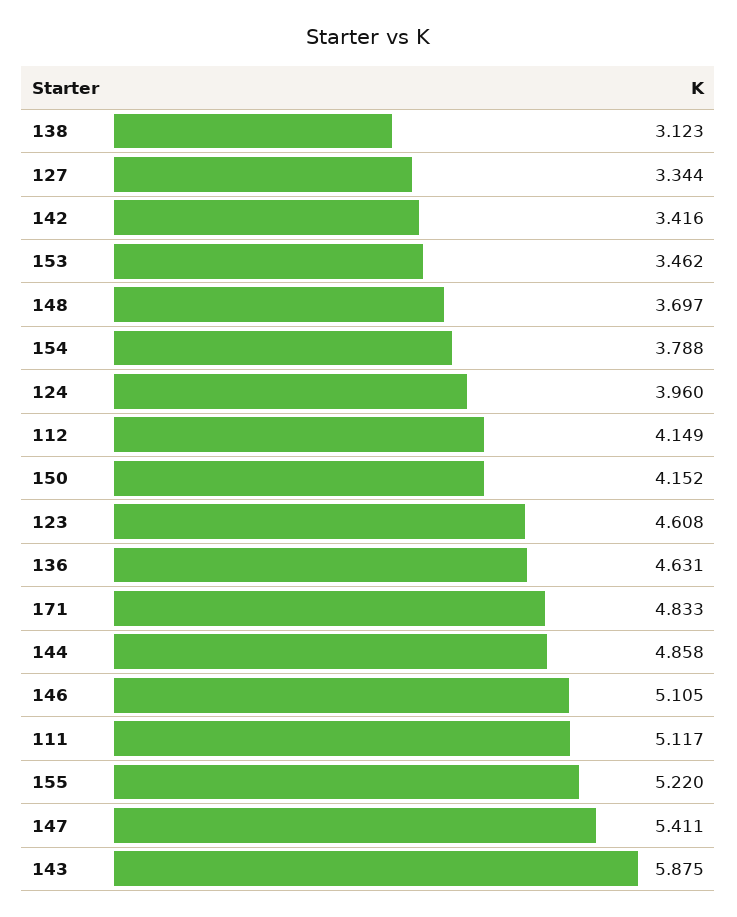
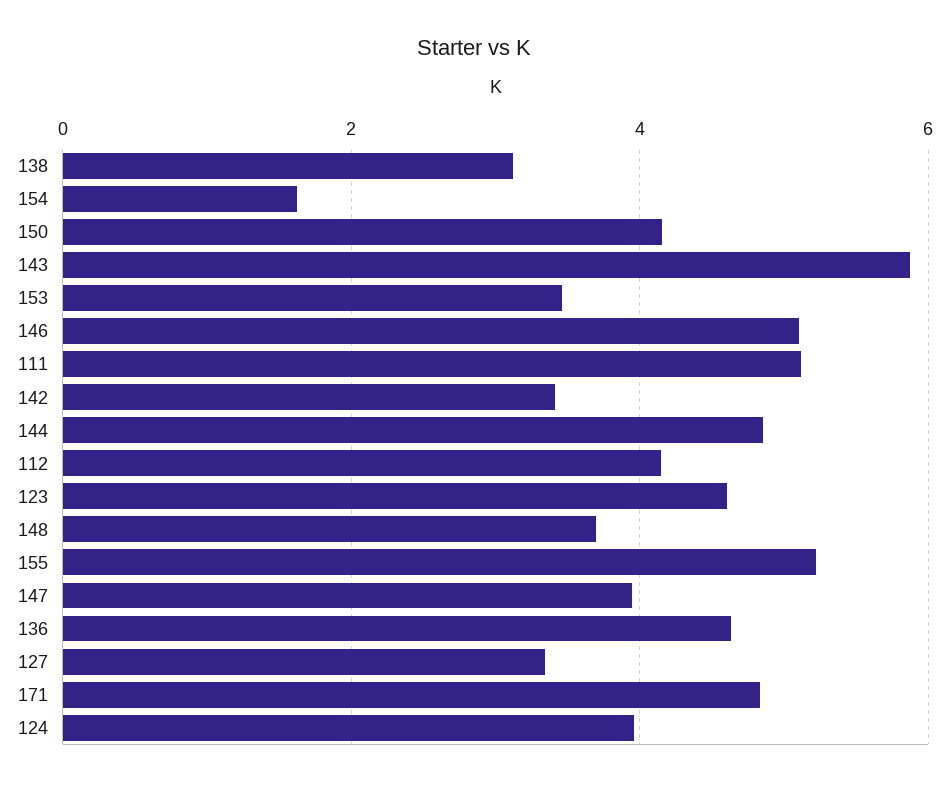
154: 3.788 -> 1.6
147: 5.411 -> 4

